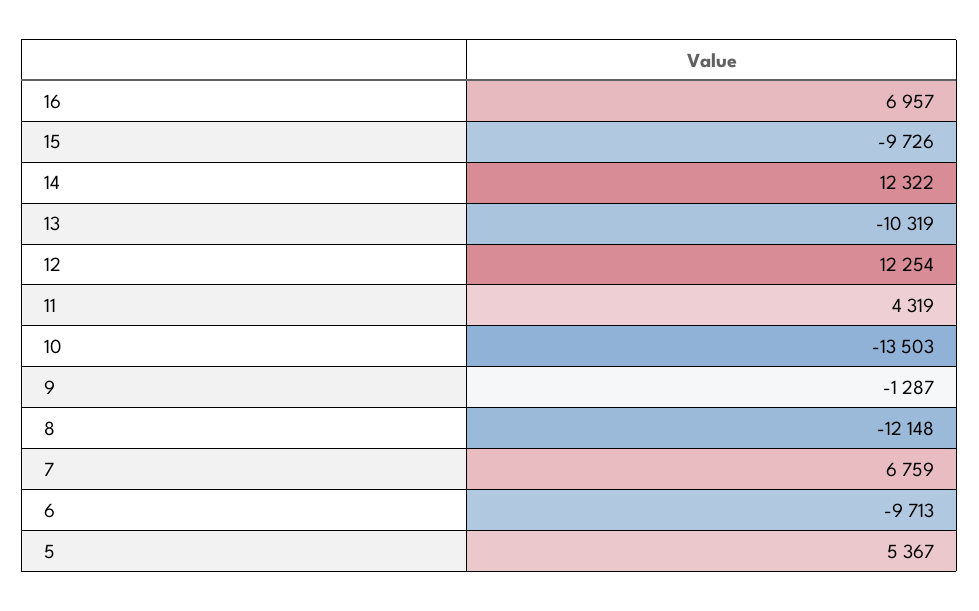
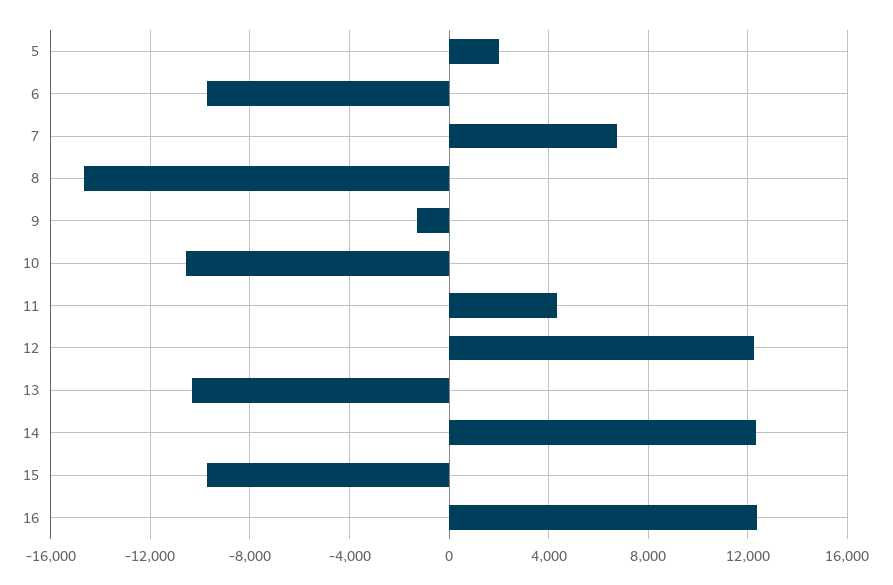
16: 6957 -> 12500
10: -13503 -> -10500
8: -12148 -> -14500
5: 5367 -> 2000

